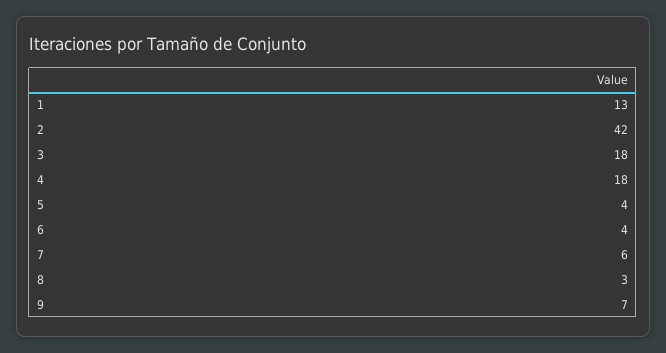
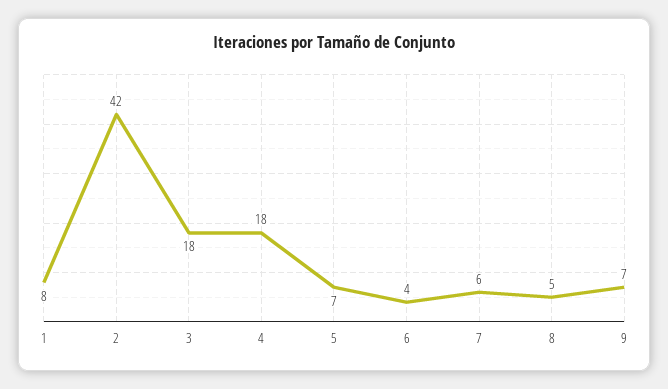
1: 13 -> 8
5: 4 -> 7
8: 3 -> 5

